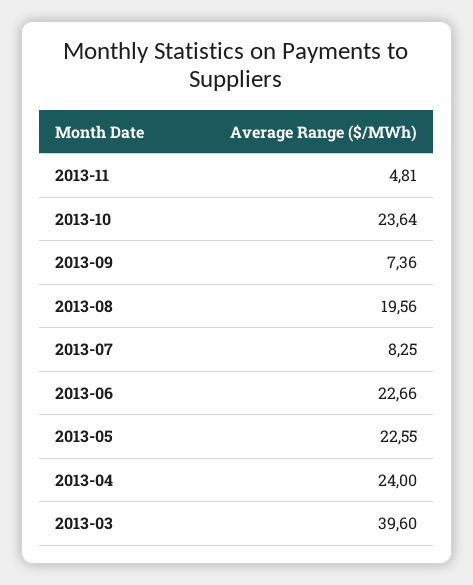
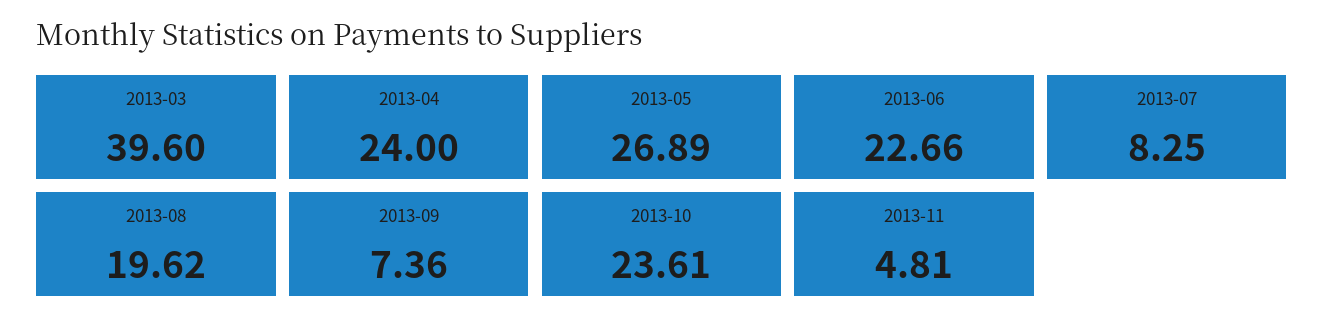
2013-10: 23.64 -> 23.61
2013-08: 19.56 -> 19.62
2013-05: 22.55 -> 26.89

